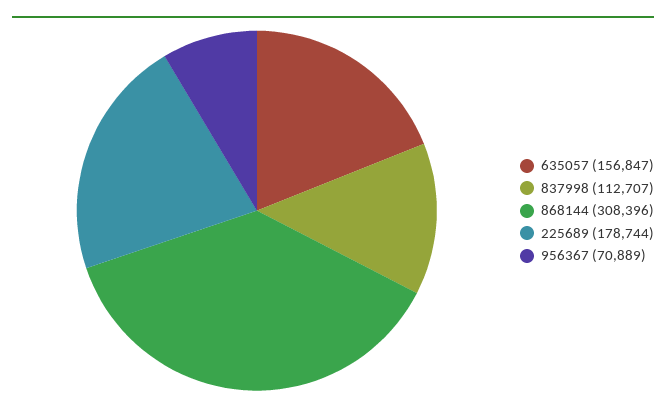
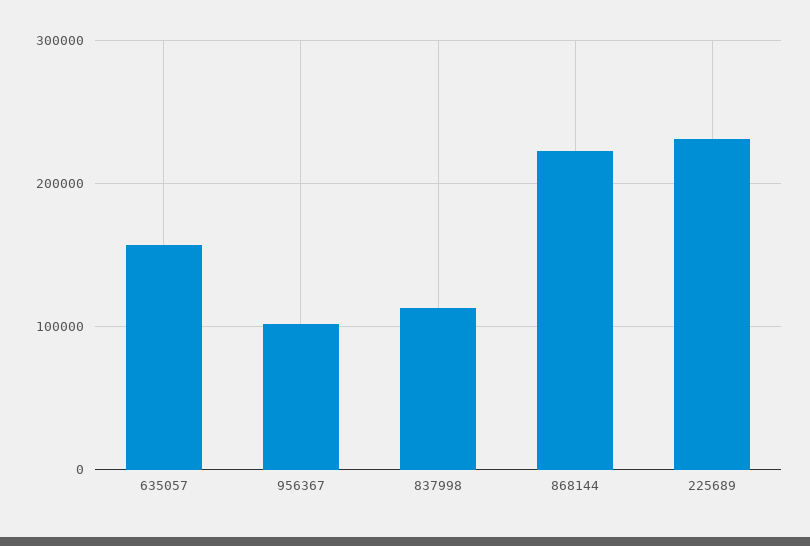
868144: 308396 -> 220000
225689: 178744 -> 230000
956367: 70889 -> 100000

